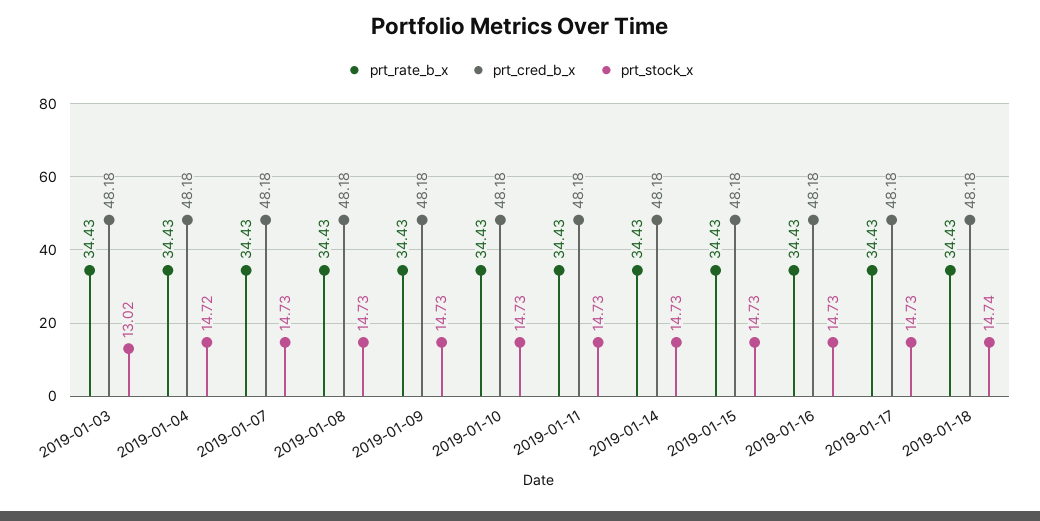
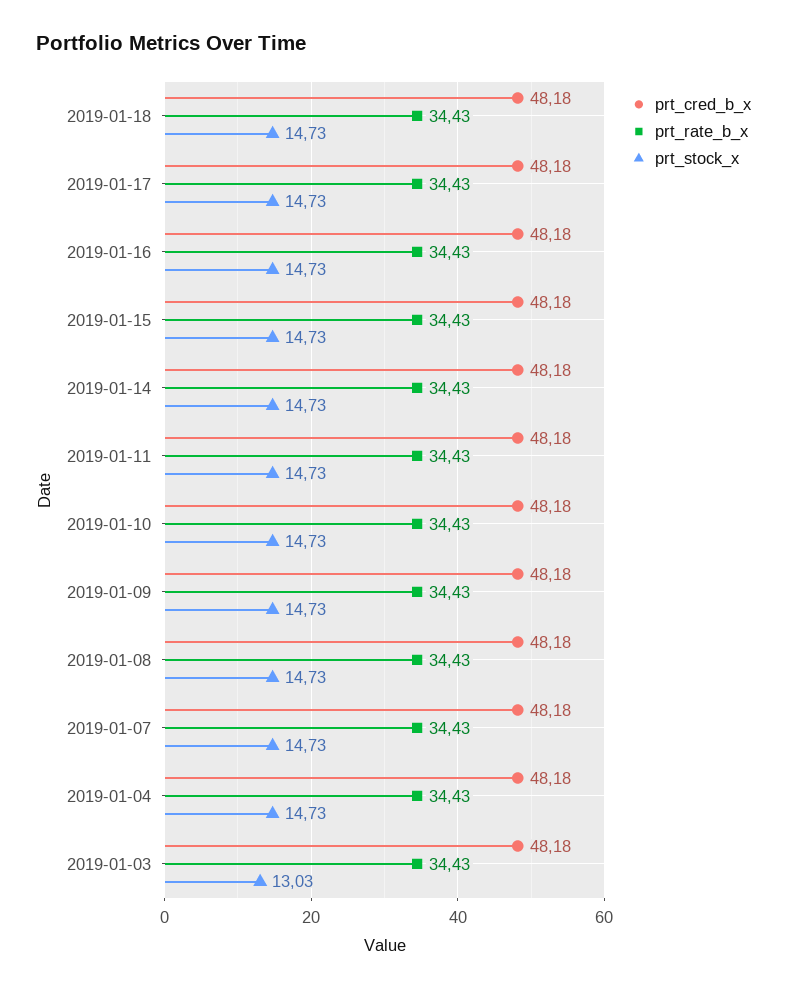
prt_stock_x, 2019-01-03: 13.02 -> 13.03
prt_stock_x, 2019-01-04: 14.72 -> 14.73
prt_stock_x, 2019-01-18: 14.74 -> 14.73

